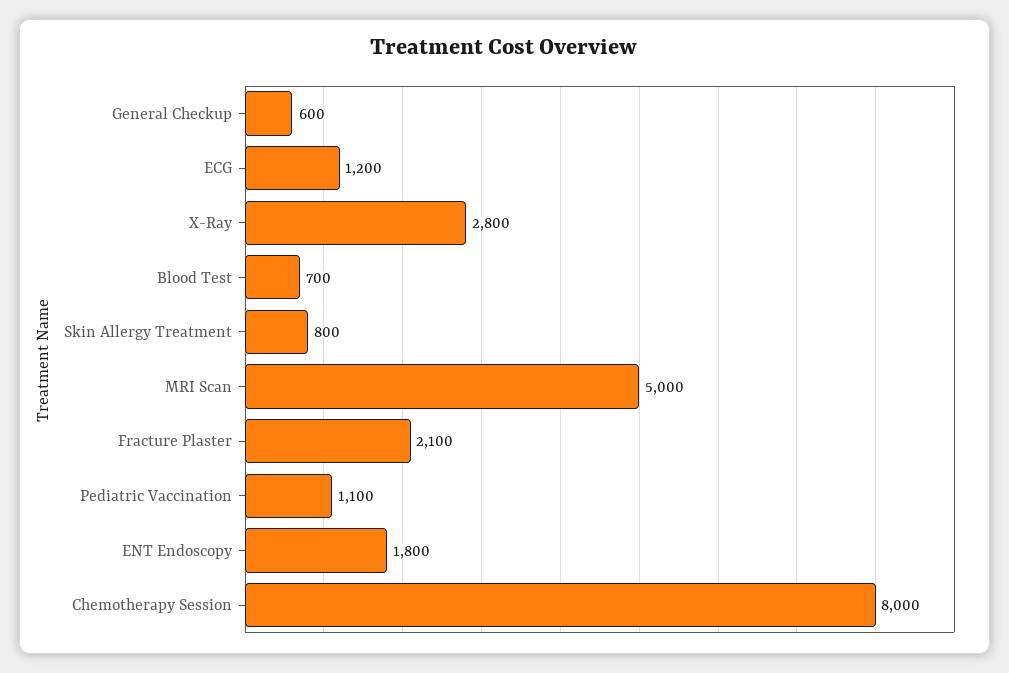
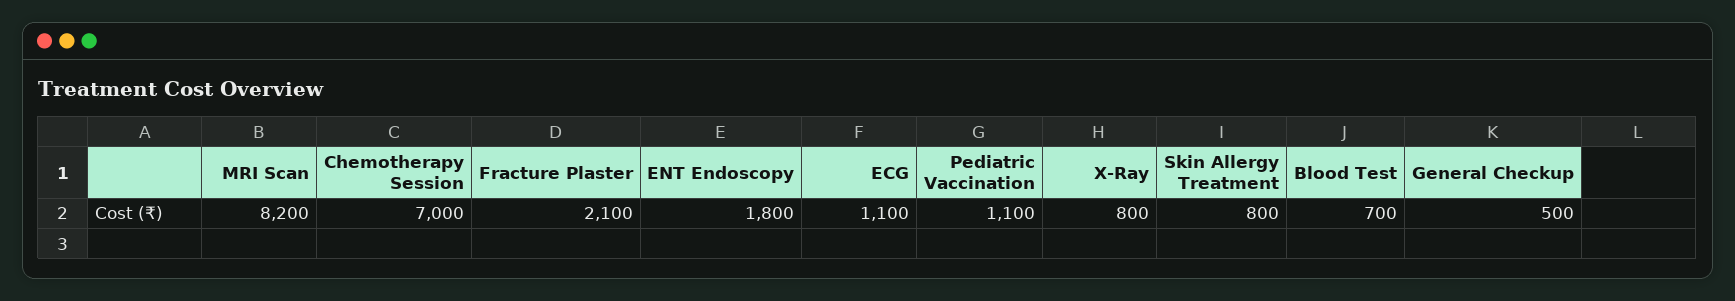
General Checkup: 600 -> 500
ECG: 1200 -> 1100
X-Ray: 2800 -> 800
MRI Scan: 5000 -> 8200
Chemotherapy Session: 8000 -> 7000

